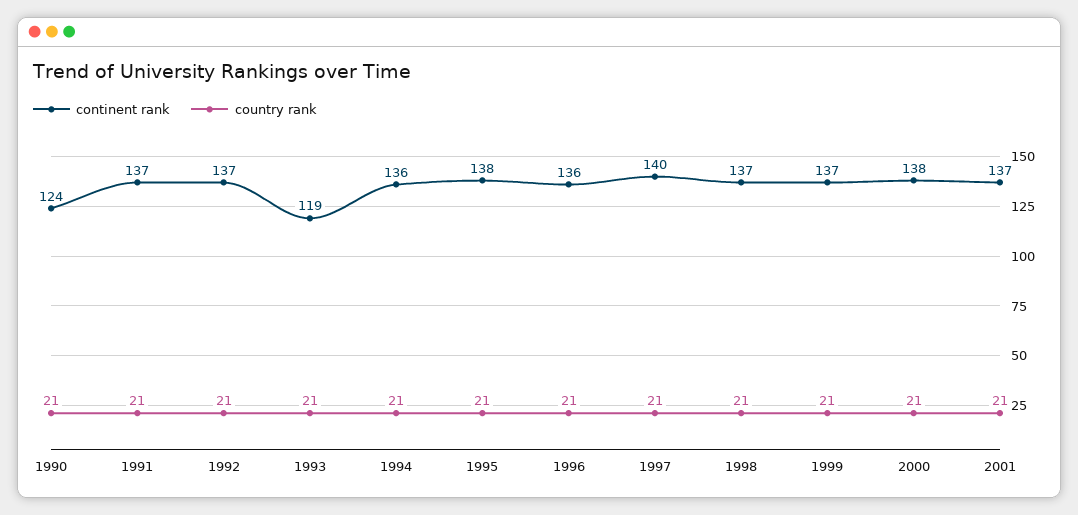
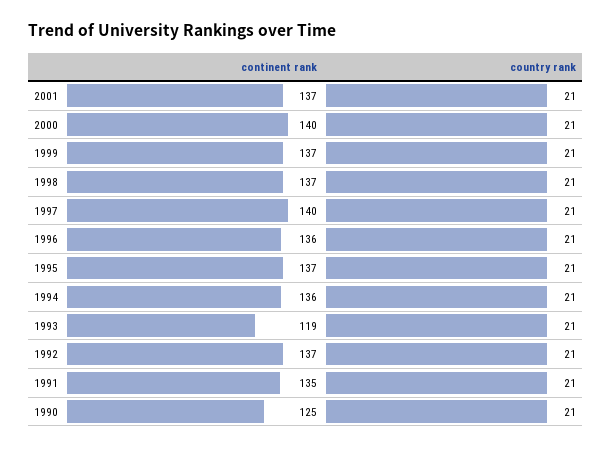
continent rank, 1990: 124 -> 125
continent rank, 1991: 137 -> 135
continent rank, 1995: 138 -> 137
continent rank, 2000: 138 -> 140

